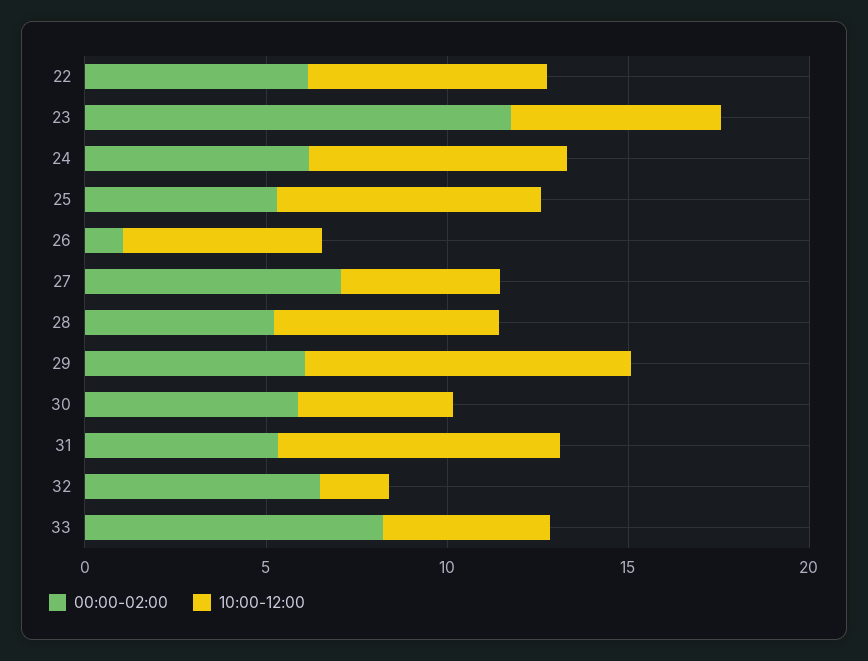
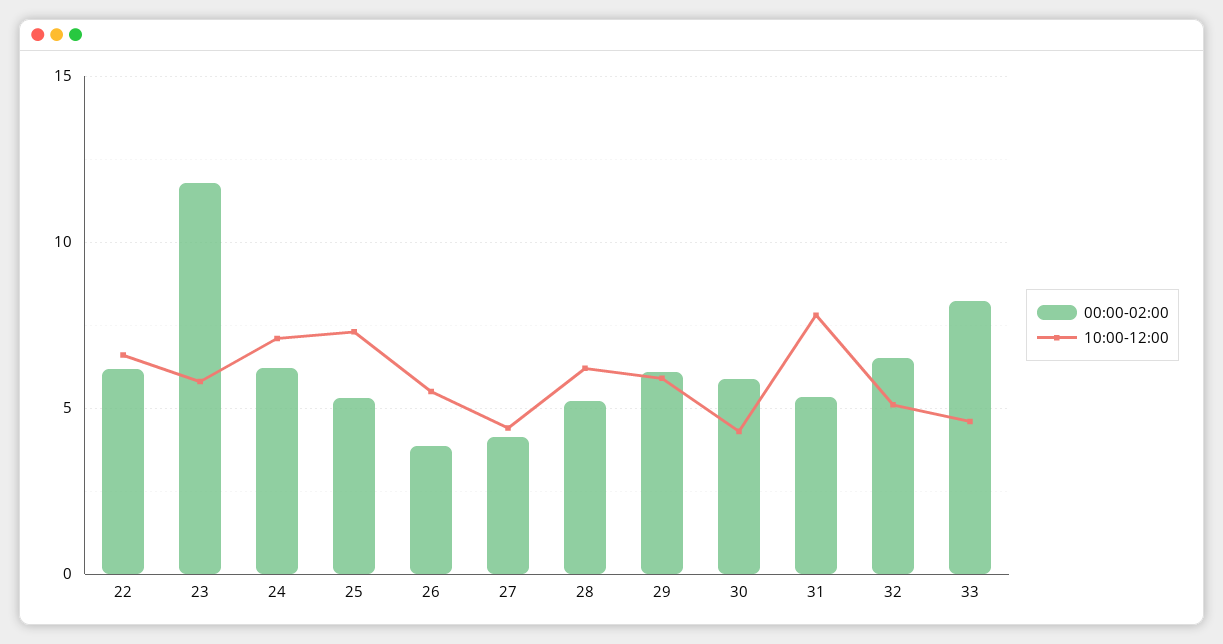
00:00-02:00, 26: 1 -> 4
00:00-02:00, 27: 7 -> 4
10:00-12:00, 29: 9 -> 6
10:00-12:00, 32: 2 -> 5

